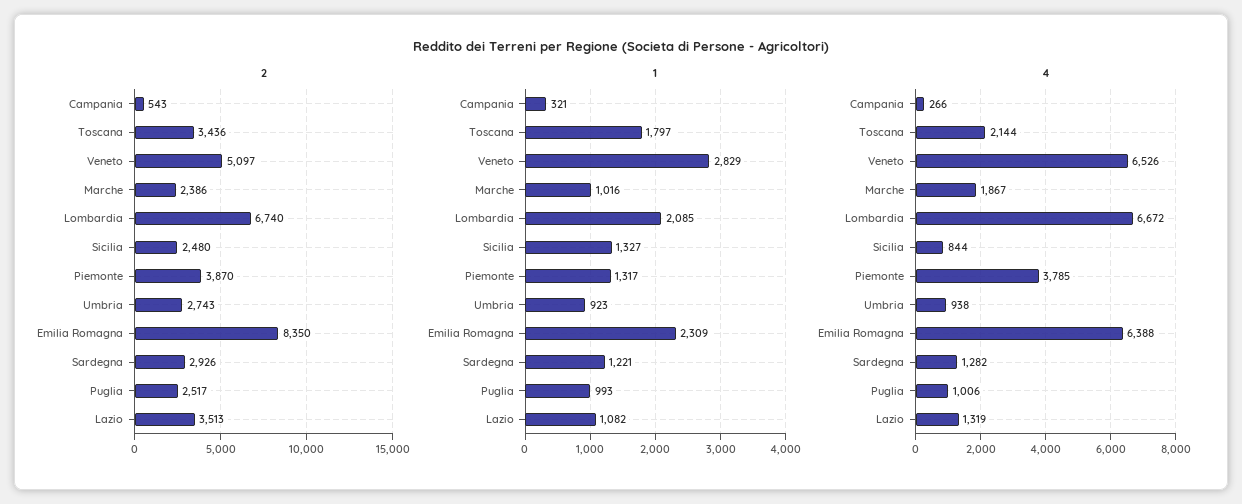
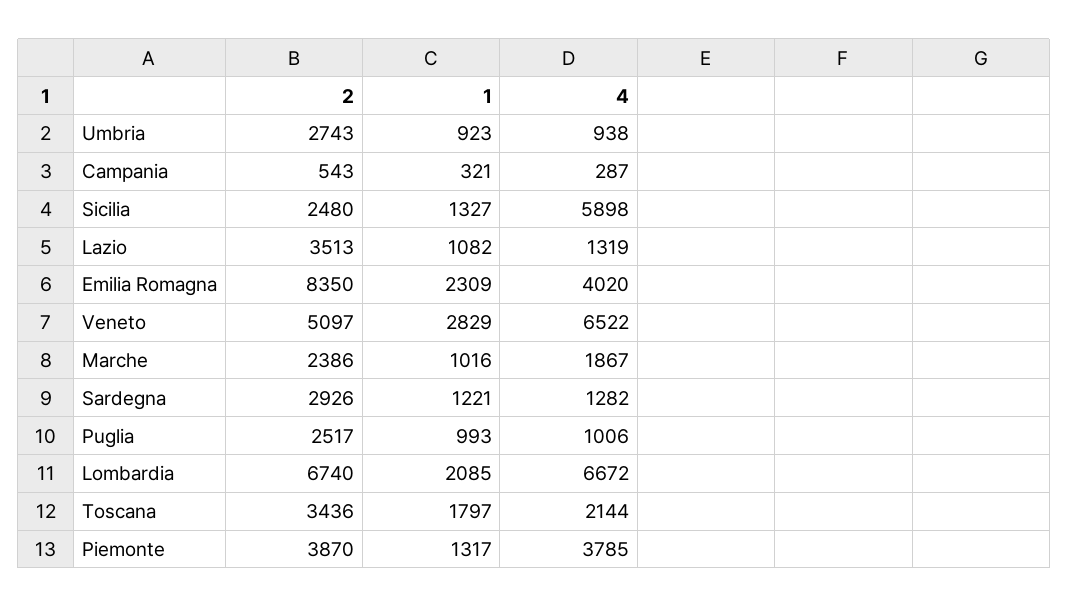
4, Campania: 266 -> 287
4, Veneto: 6526 -> 6522
4, Sicilia: 844 -> 5898
4, Emilia Romagna: 6388 -> 4020

